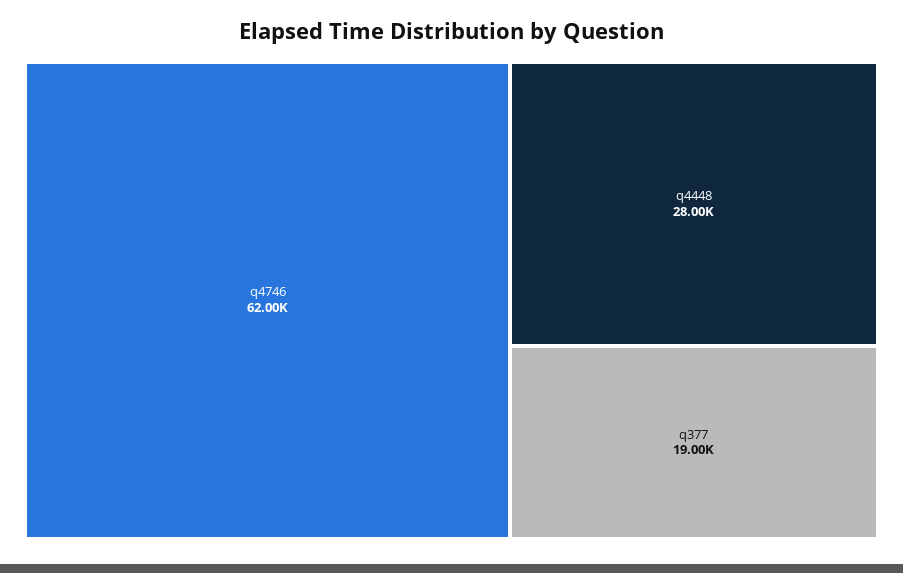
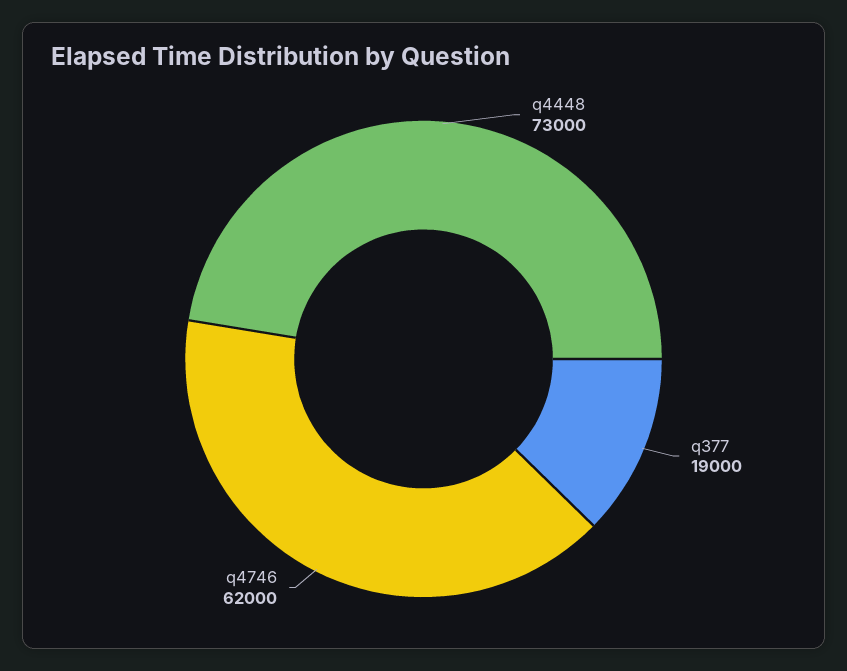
q4448: 28000 -> 73000

